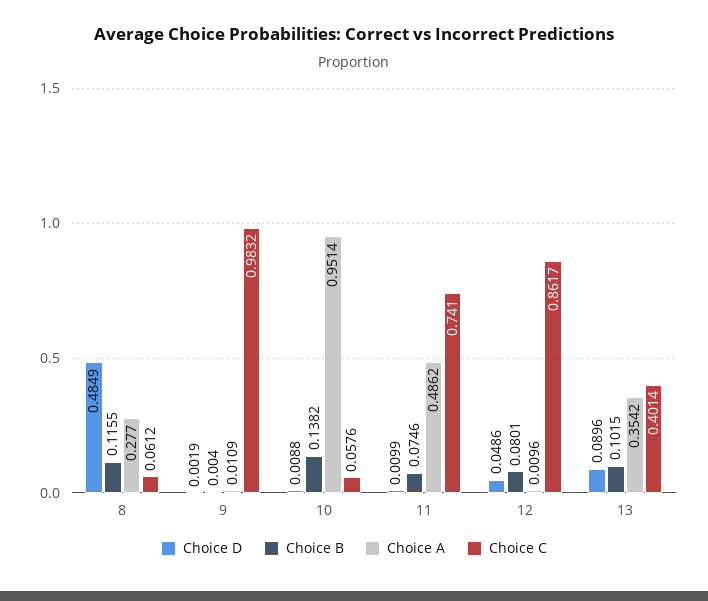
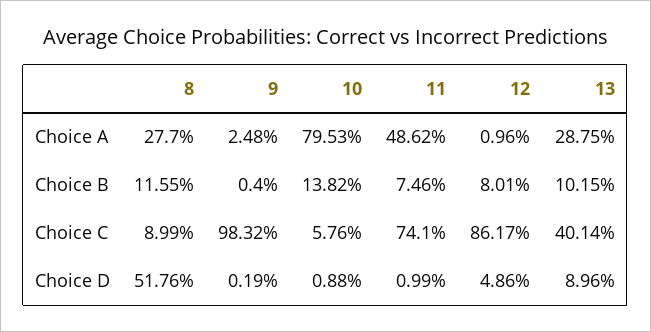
Choice D, 8: 0.4849 -> 0.5176
Choice C, 8: 0.0612 -> 0.0899
Choice A, 9: 0.0109 -> 0.0248
Choice A, 10: 0.9514 -> 0.7953
Choice A, 13: 0.3542 -> 0.2875

